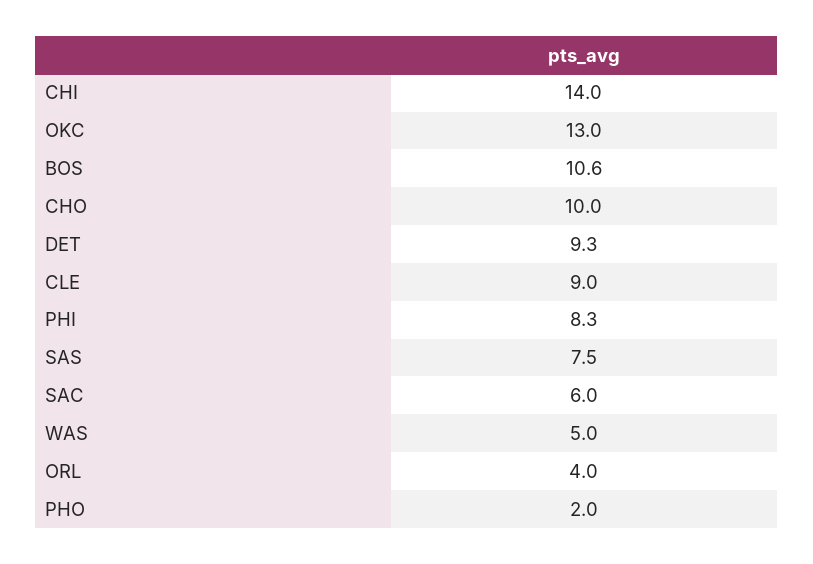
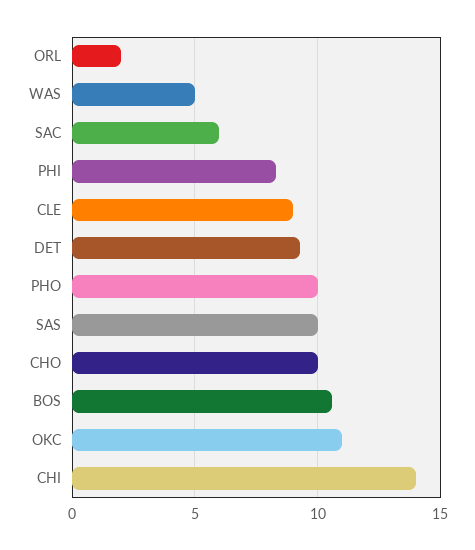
OKC: 13 -> 11
SAS: 7.5 -> 10
ORL: 4 -> 2
PHO: 2 -> 10

